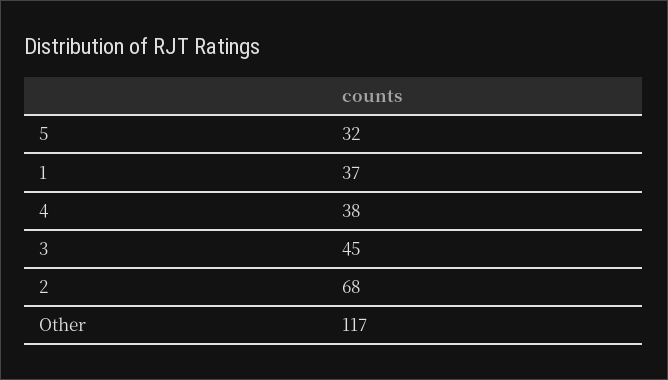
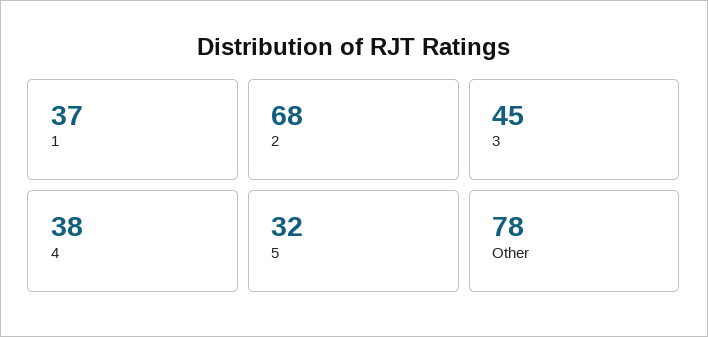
Other: 117 -> 78

